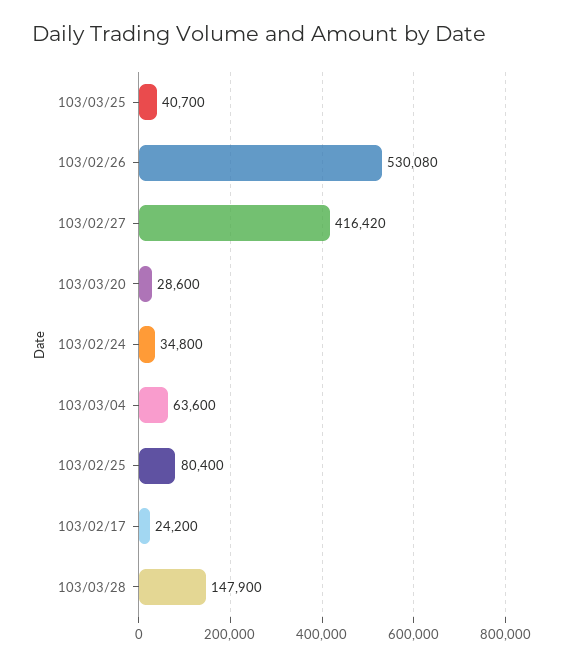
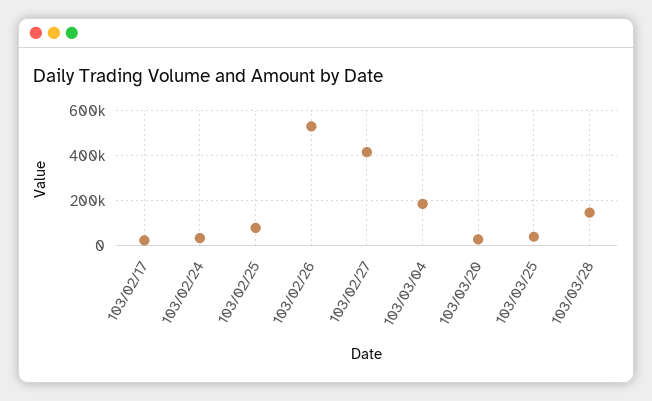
103/03/04: 63600 -> 200000

